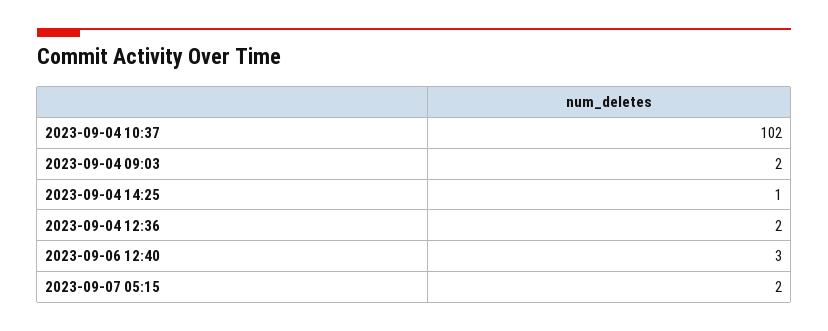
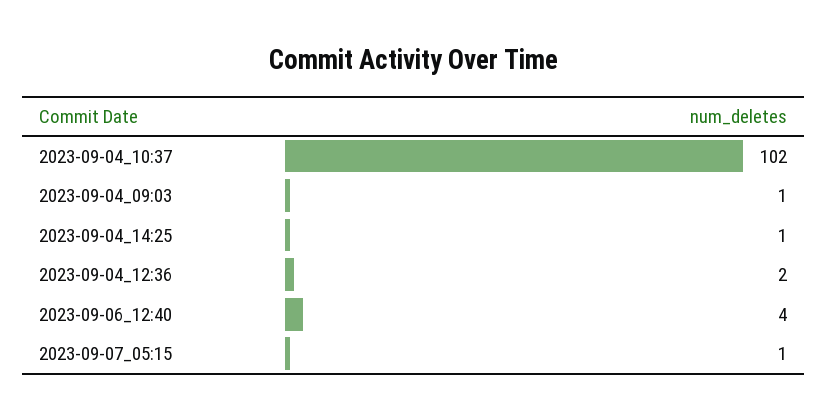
2023-09-04 09:03: 2 -> 1
2023-09-06 12:40: 3 -> 4
2023-09-07 05:15: 2 -> 1

